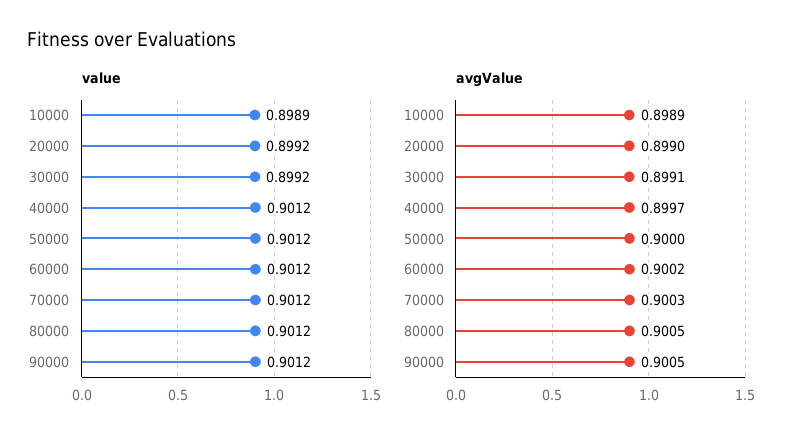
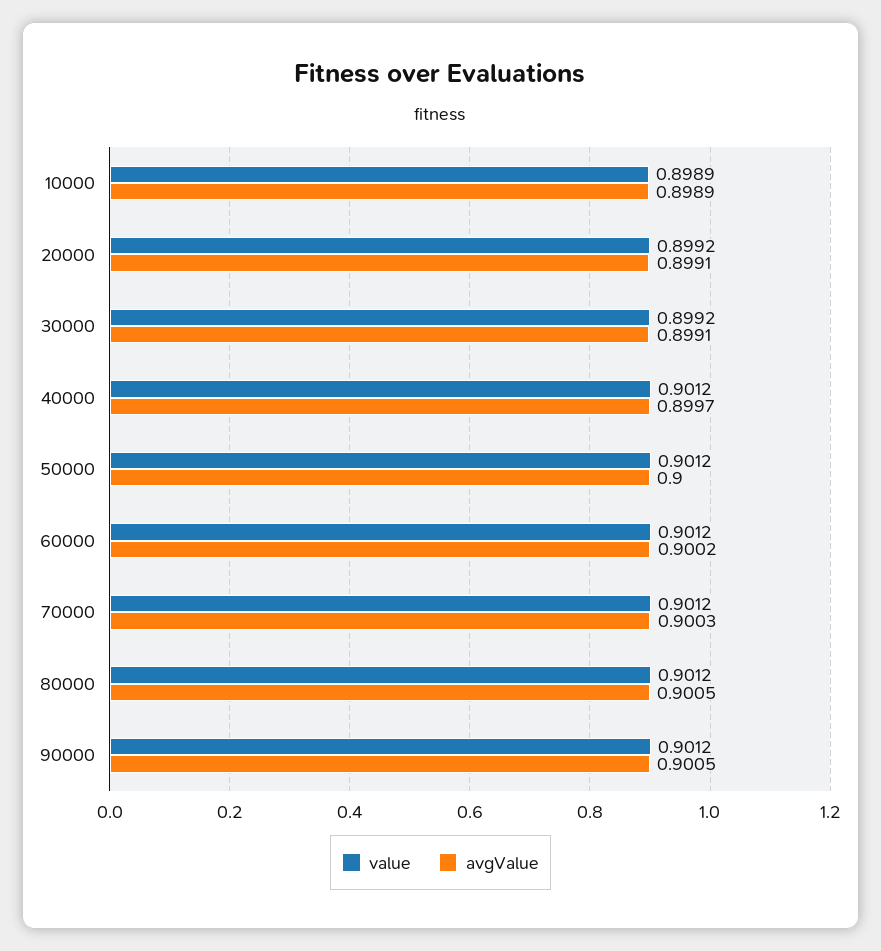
avgValue, 20000: 0.899 -> 0.8991

